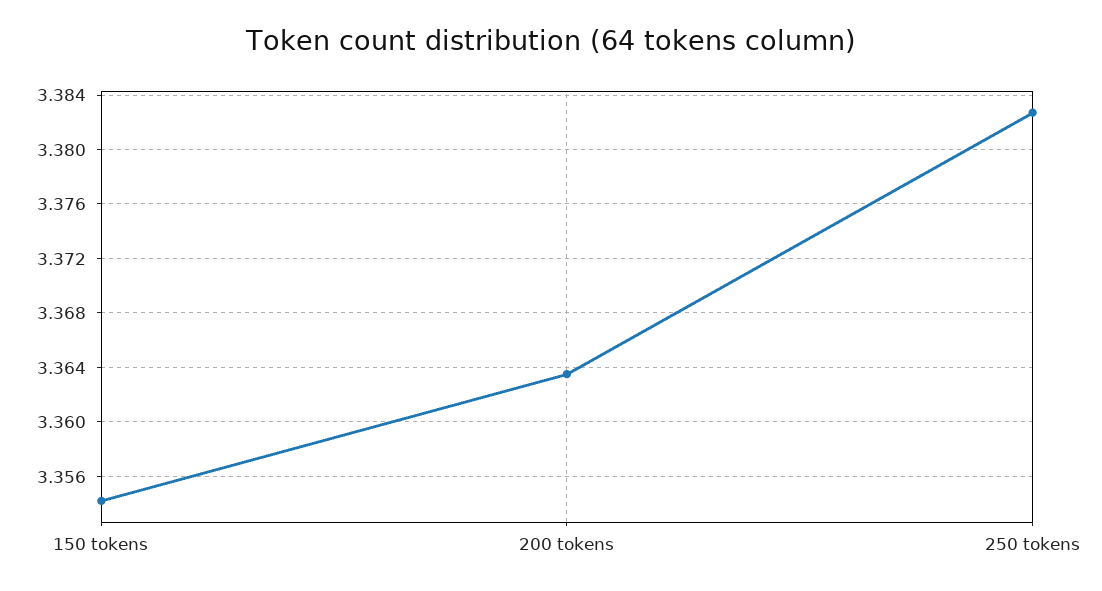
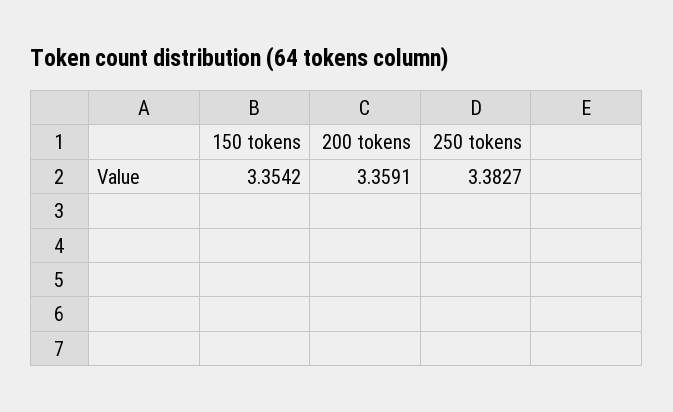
200 tokens: 3.3635 -> 3.3591

